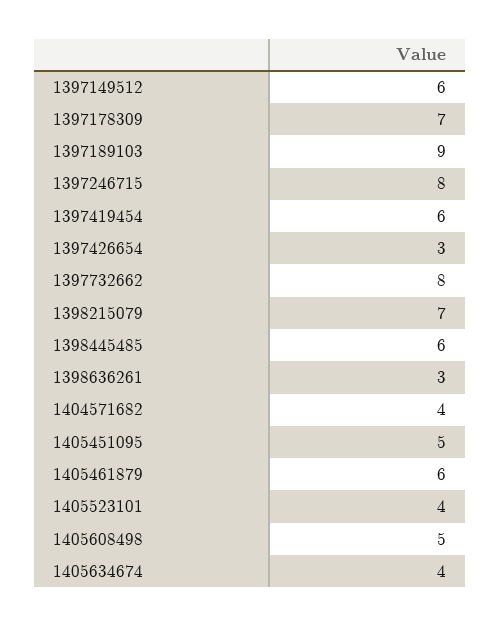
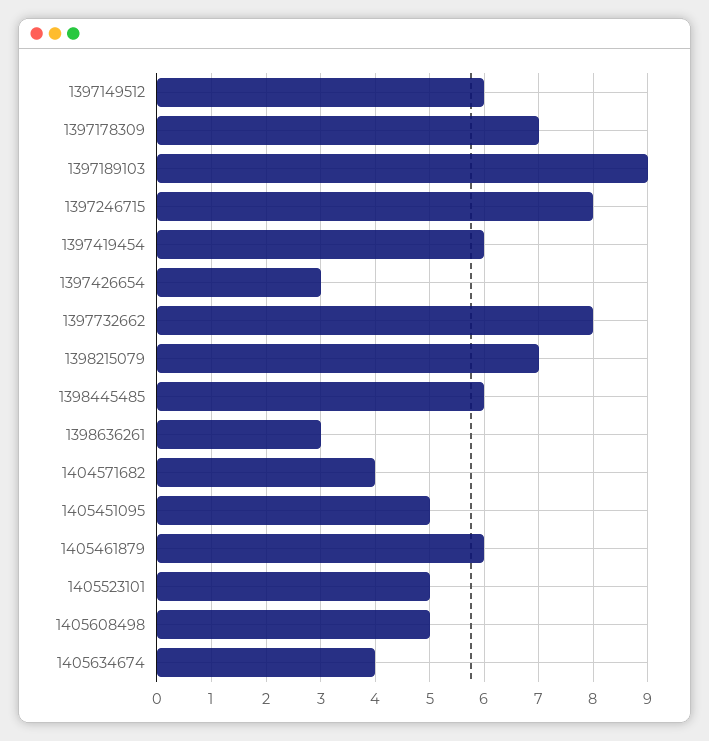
1405523101: 4 -> 5

